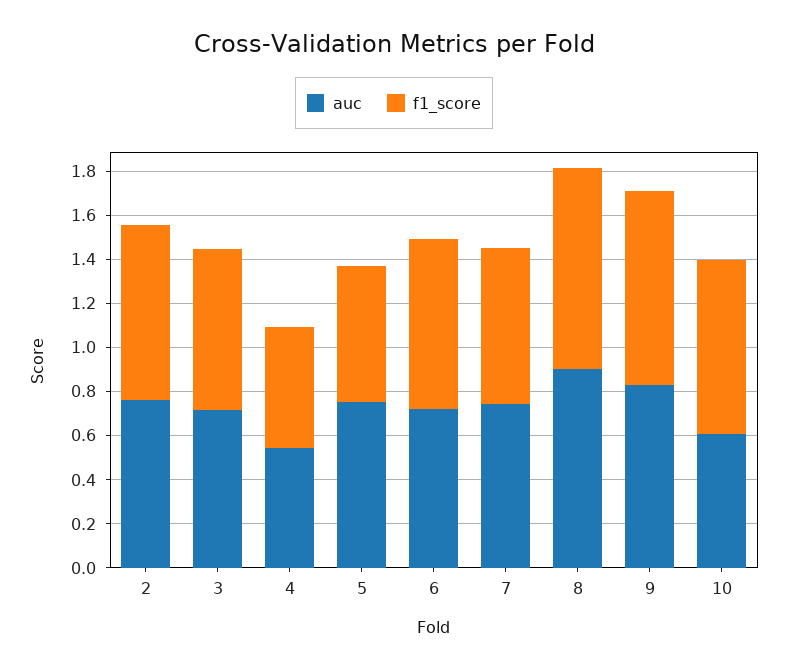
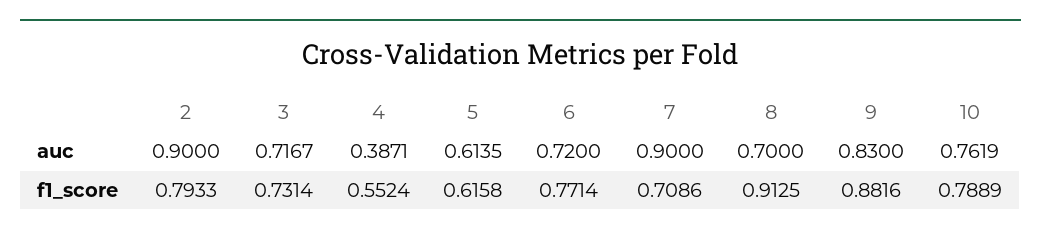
auc, 2: 0.75 -> 0.9
auc, 4: 0.55 -> 0.3871
auc, 5: 0.75 -> 0.6135
auc, 7: 0.75 -> 0.9
auc, 8: 0.9 -> 0.7
auc, 10: 0.6 -> 0.7619

